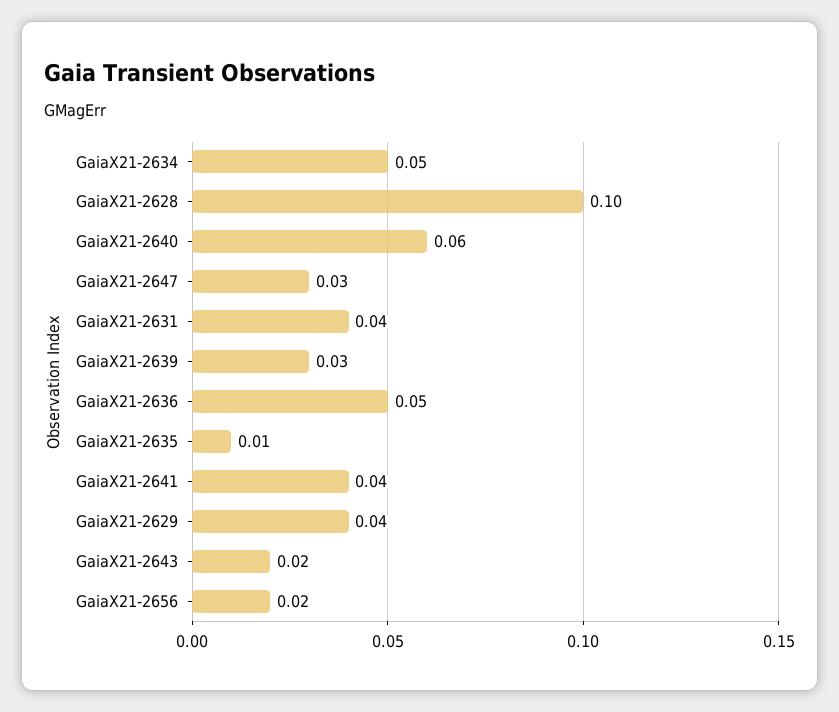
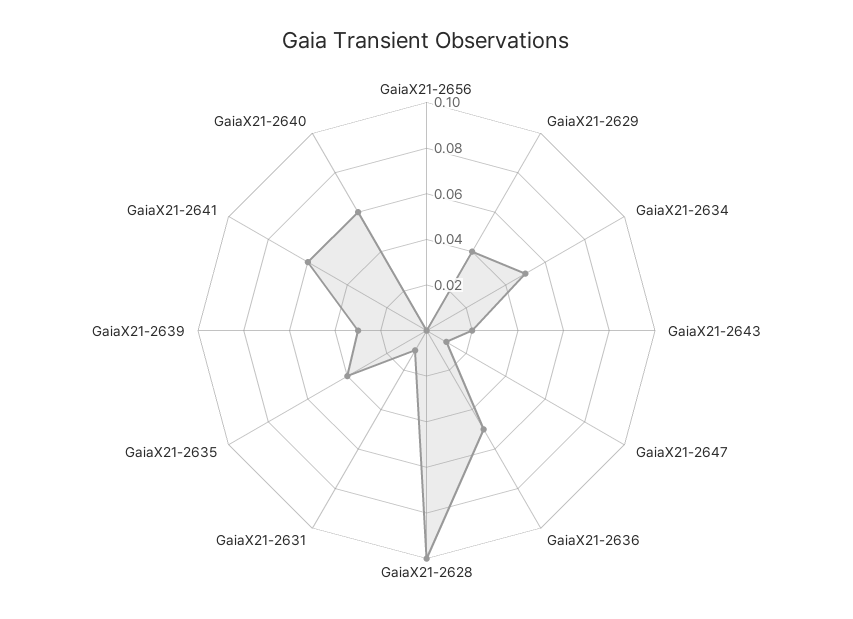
GaiaX21-2647: 0.03 -> 0.01
GaiaX21-2631: 0.04 -> 0.01
GaiaX21-2635: 0.01 -> 0.04
GaiaX21-2641: 0.04 -> 0.06
GaiaX21-2656: 0.02 -> 0

